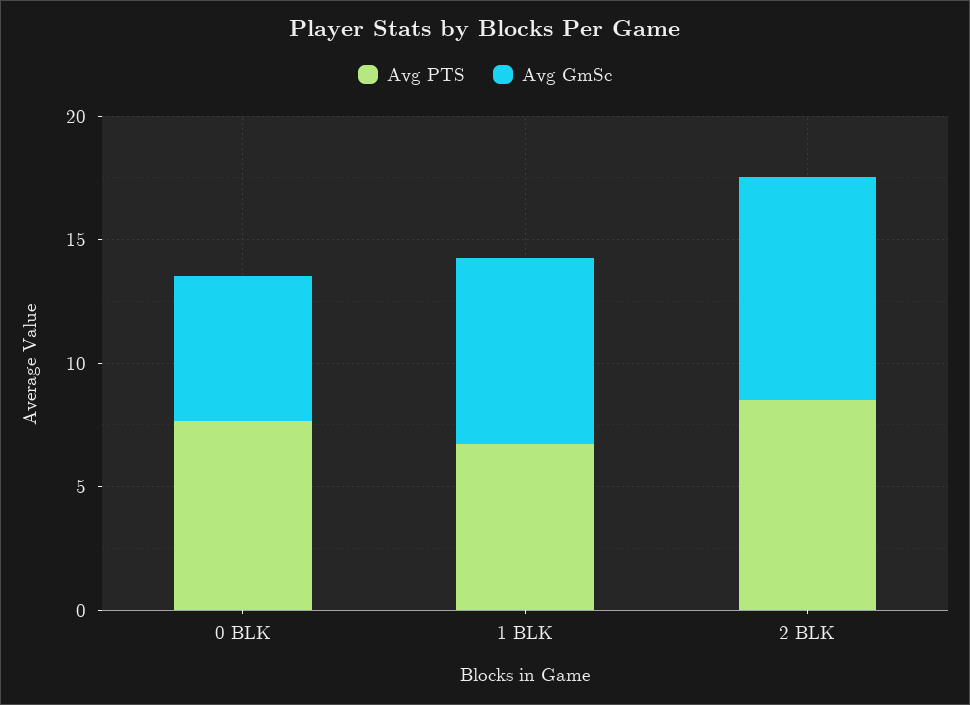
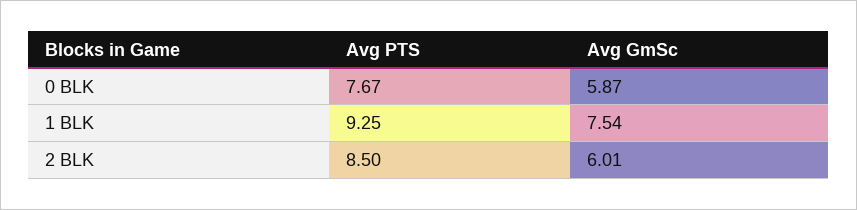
Avg PTS, 1 BLK: 7 -> 9.25
Avg GmSc, 2 BLK: 9 -> 6.01

